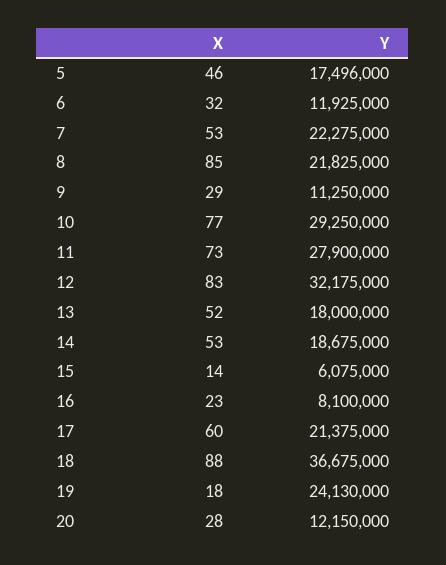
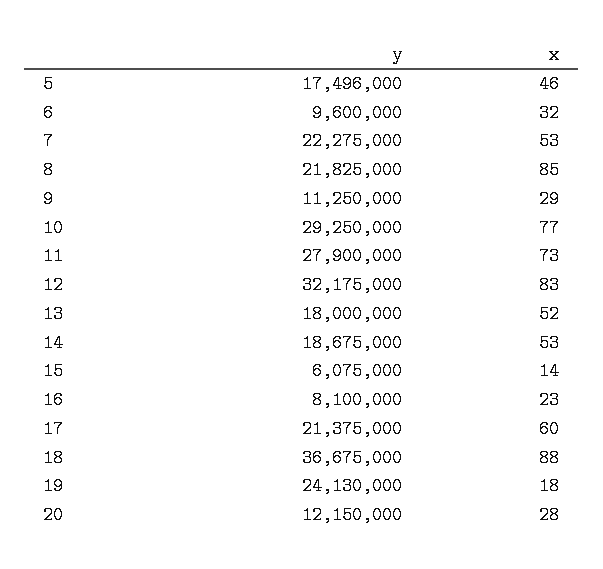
Y, 6: 11925000 -> 9600000

